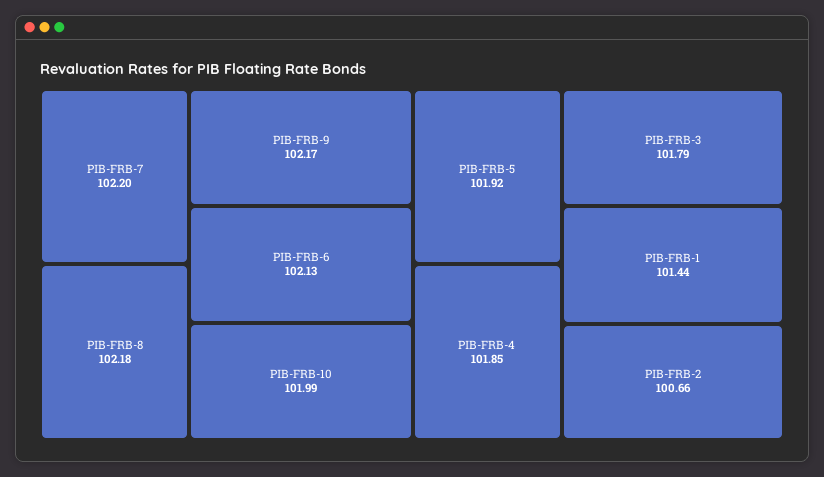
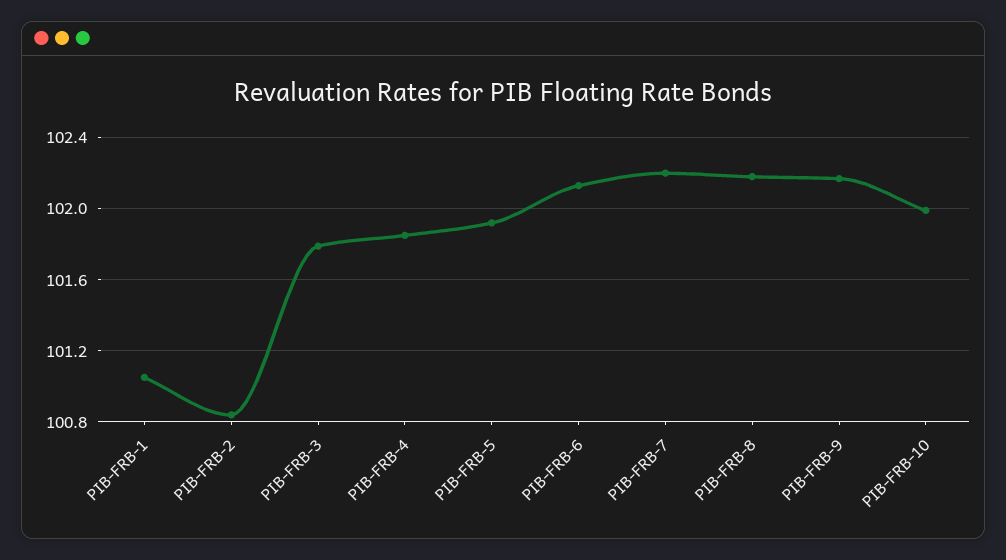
PIB-FRB-1: 101.44 -> 101.05
PIB-FRB-2: 100.66 -> 100.85

